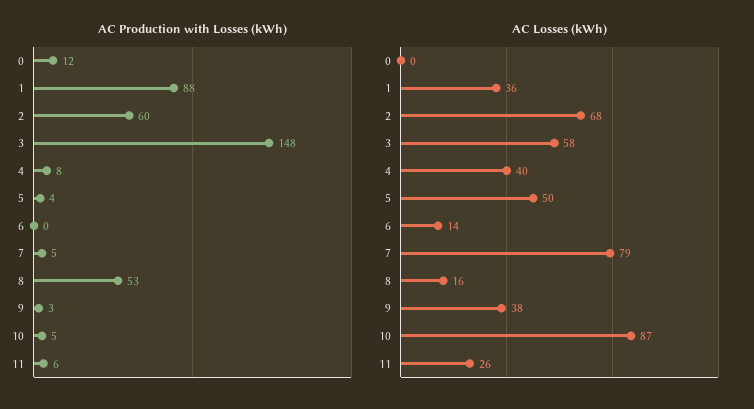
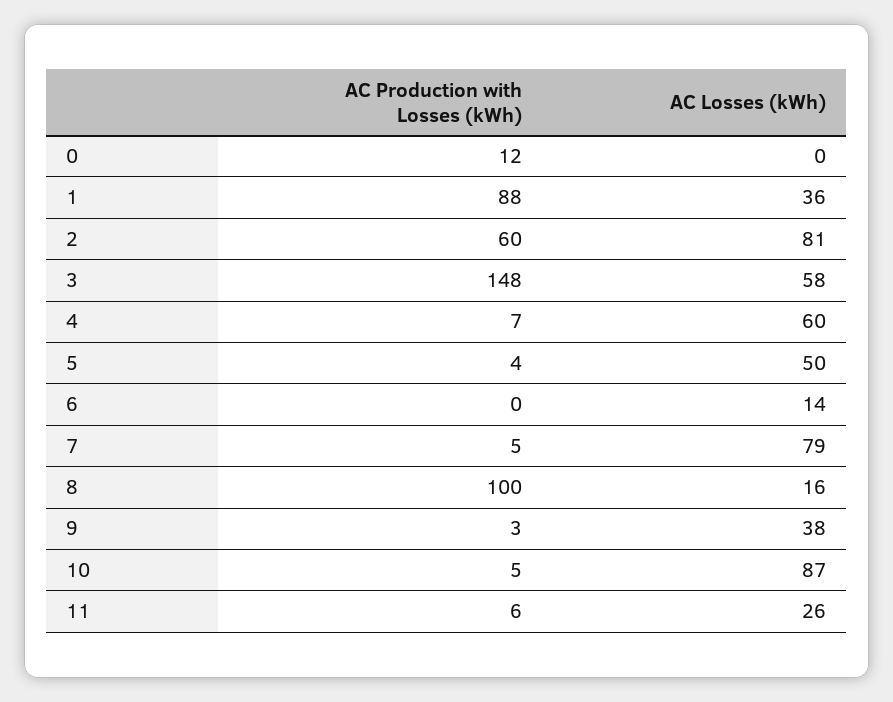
AC Production with Losses (kWh), 4: 8 -> 7
AC Production with Losses (kWh), 8: 53 -> 100
AC Losses (kWh), 2: 68 -> 81
AC Losses (kWh), 4: 40 -> 60

